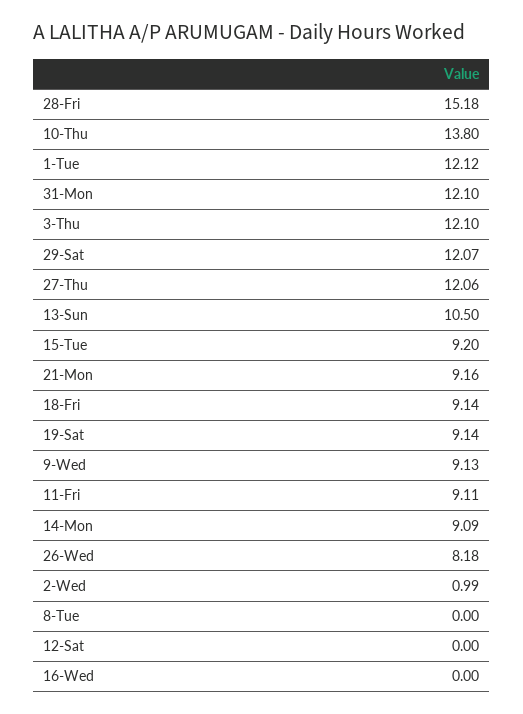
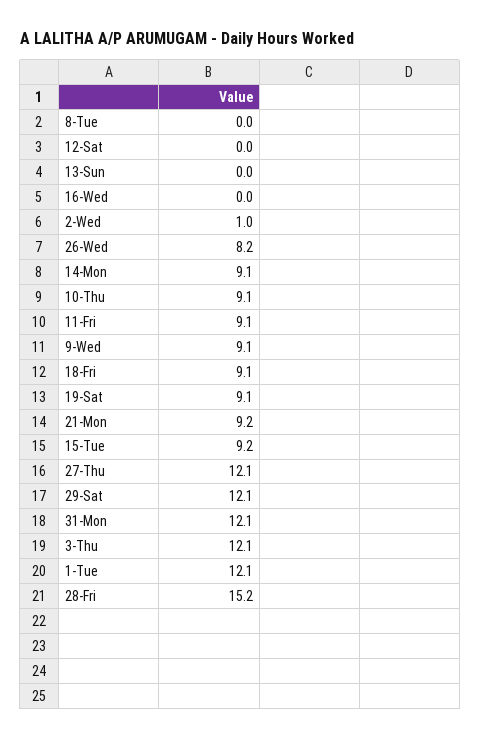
10-Thu: 13.8 -> 9.1
13-Sun: 10.5 -> 0

